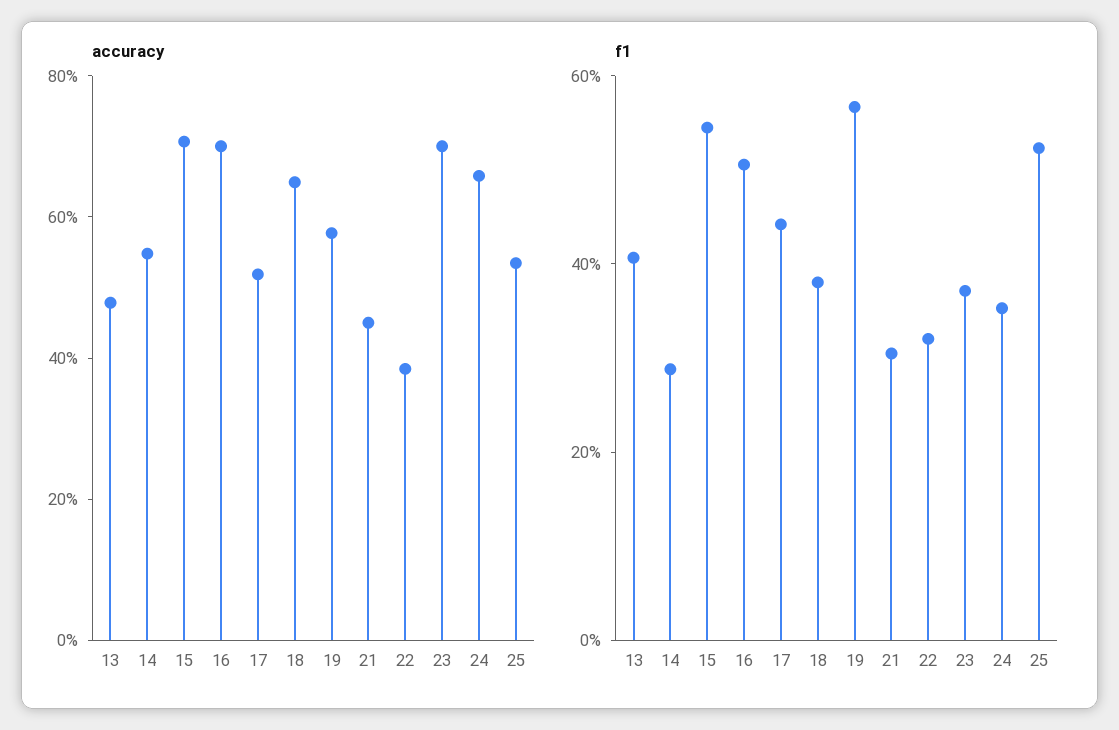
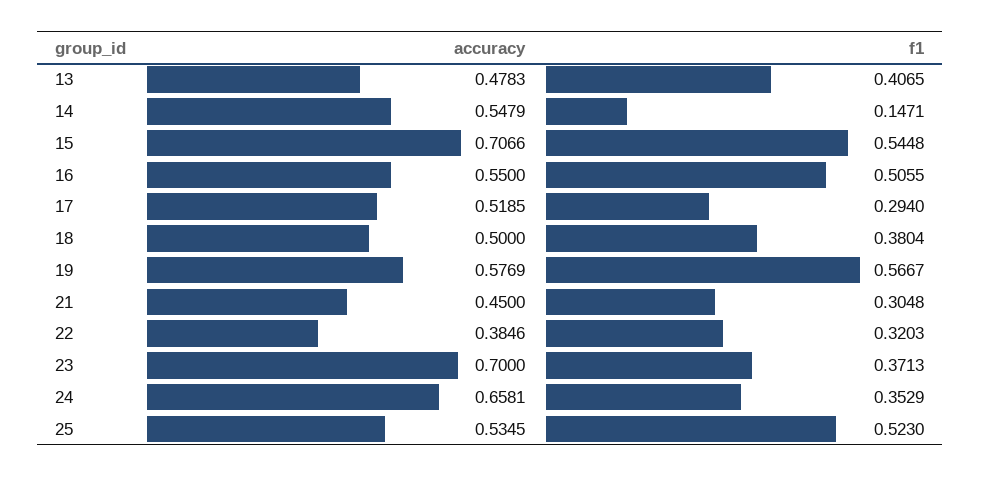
accuracy, 16: 0.7 -> 0.55
accuracy, 18: 0.65 -> 0.5
f1, 14: 0.3 -> 0.1471
f1, 17: 0.45 -> 0.294

